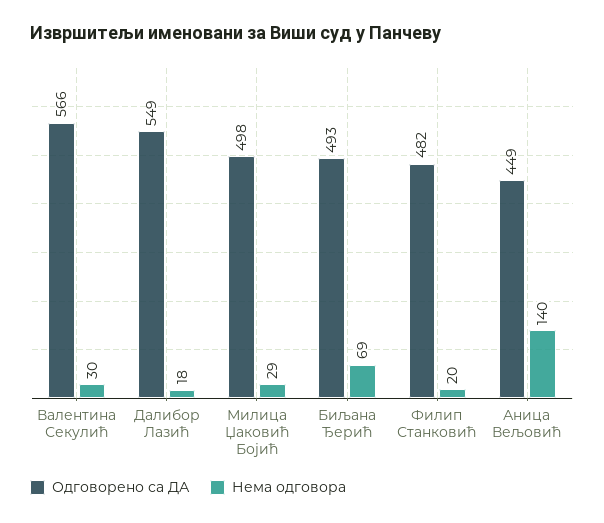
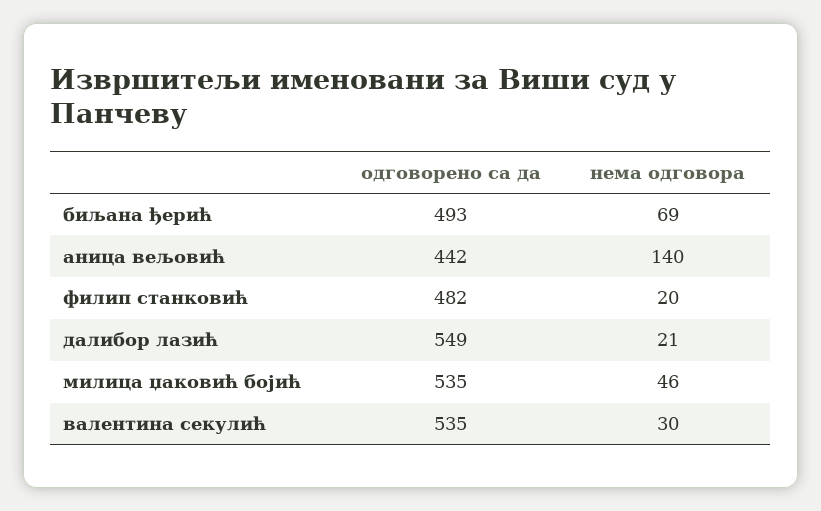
Одговорено са ДА, Валентина Секулић: 566 -> 535
Нема одговора, Далибор Лазић: 18 -> 21
Одговорено са ДА, Милица Џаковић Бојић: 498 -> 535
Нема одговора, Милица Џаковић Бојић: 29 -> 46
Одговорено са ДА, Аница Вељовић: 449 -> 442

